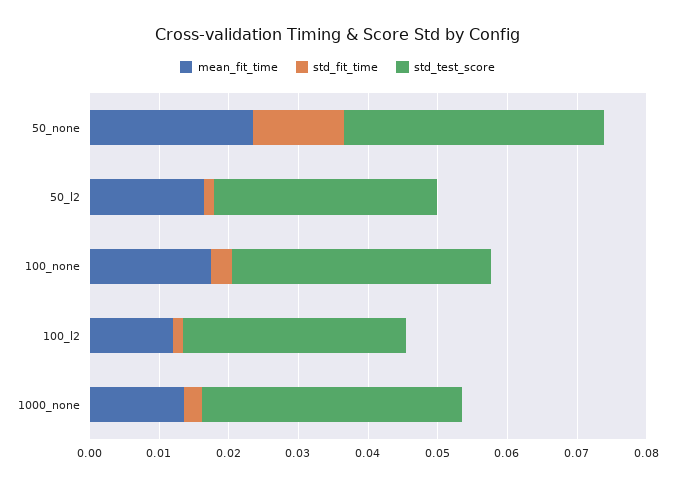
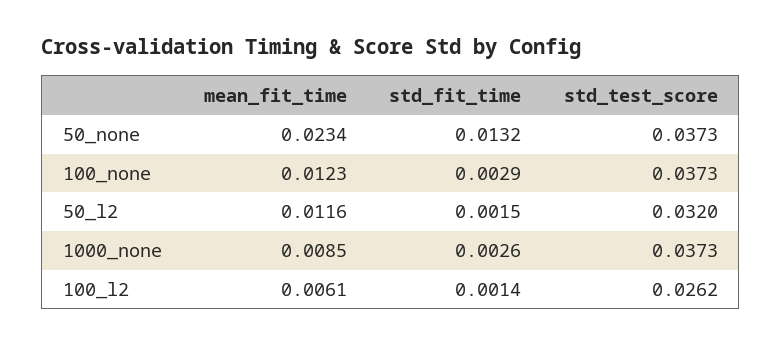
mean_fit_time, 50_l2: 0.016 -> 0.0116
mean_fit_time, 100_none: 0.018 -> 0.0123
mean_fit_time, 100_l2: 0.012 -> 0.0061
std_test_score, 100_l2: 0.032 -> 0.0262
mean_fit_time, 1000_none: 0.014 -> 0.0085

